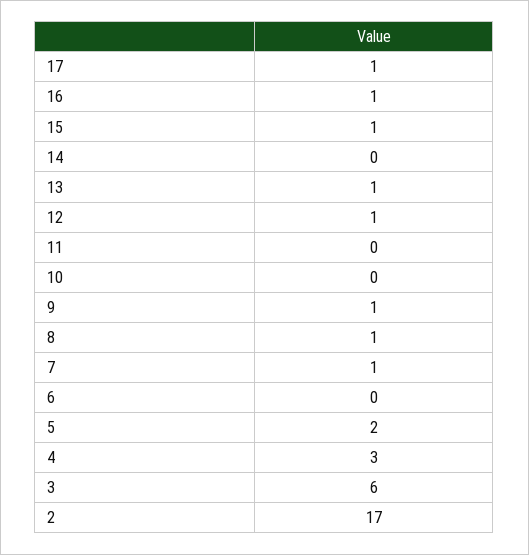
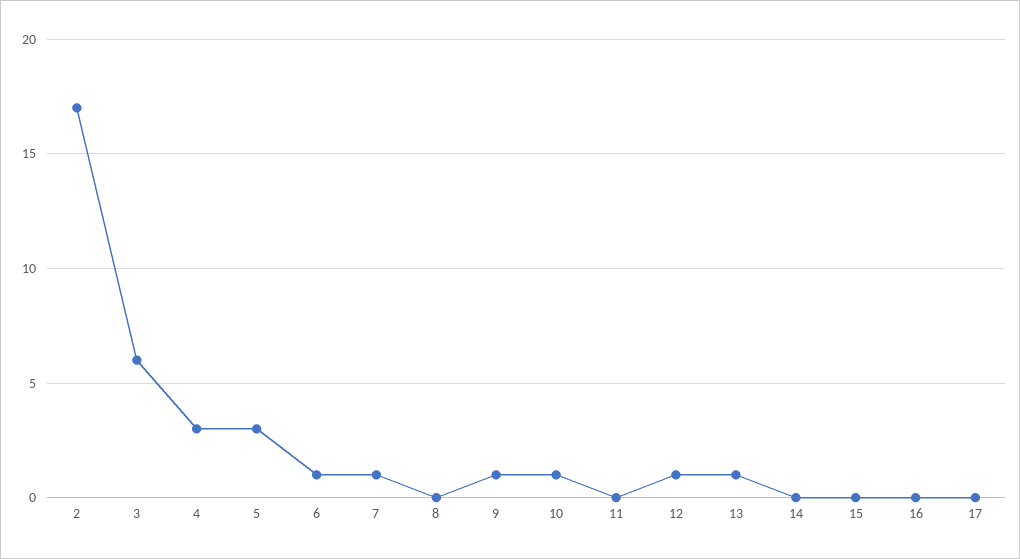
17: 1 -> 0
16: 1 -> 0
15: 1 -> 0
10: 0 -> 1
8: 1 -> 0
6: 0 -> 1
5: 2 -> 3

